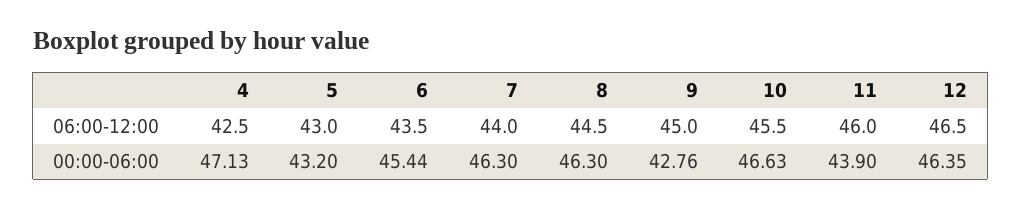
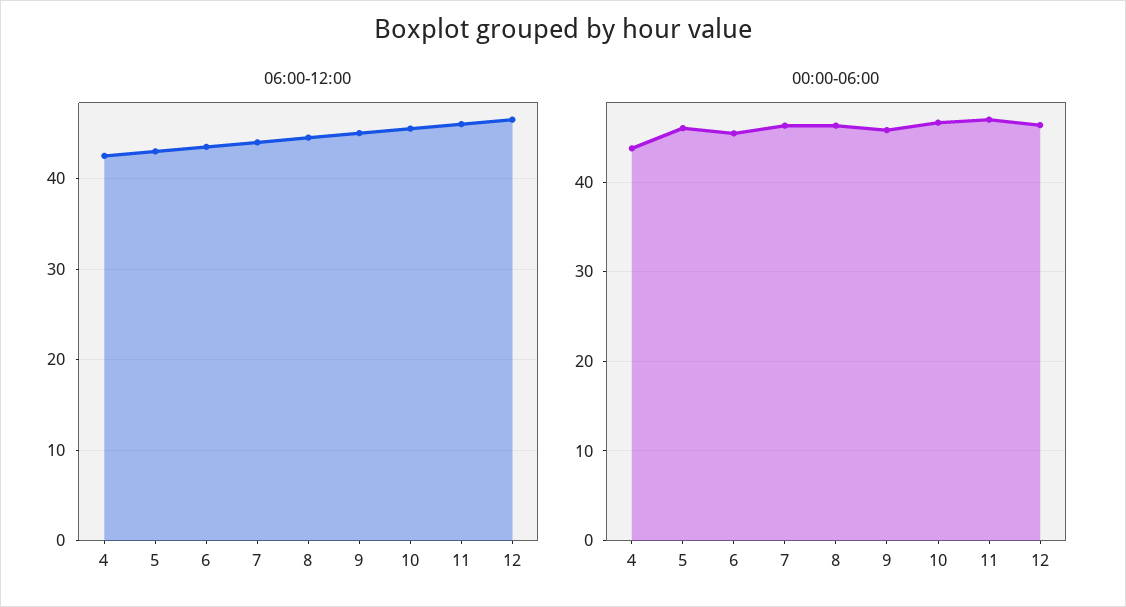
00:00-06:00, 4: 47.13 -> 44
00:00-06:00, 5: 43.2 -> 46
00:00-06:00, 9: 42.76 -> 46
00:00-06:00, 11: 43.9 -> 47

